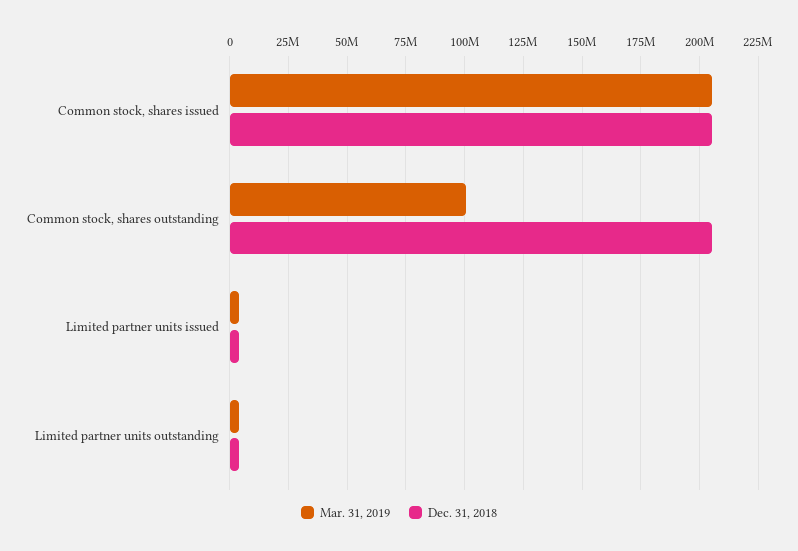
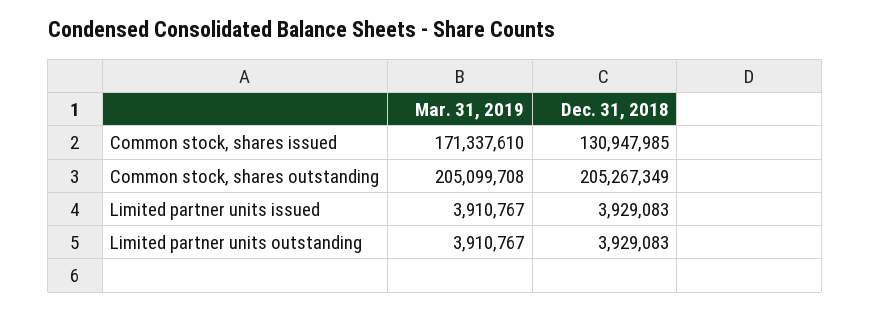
Mar. 31, 2019, Common stock, shares issued: 205000000 -> 171337610
Dec. 31, 2018, Common stock, shares issued: 205000000 -> 130947985
Mar. 31, 2019, Common stock, shares outstanding: 100000000 -> 205099708

